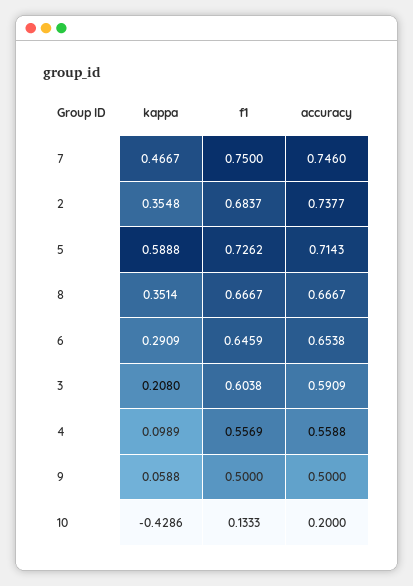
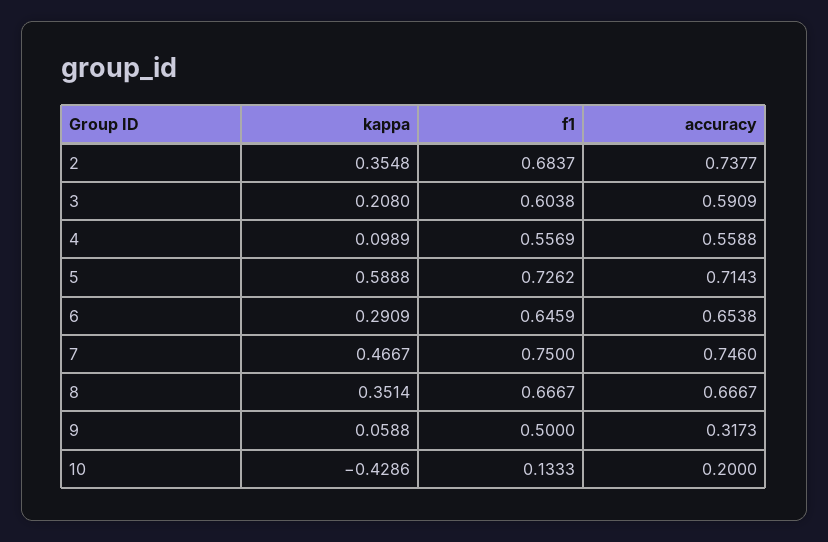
accuracy, 9: 0.5 -> 0.3173

